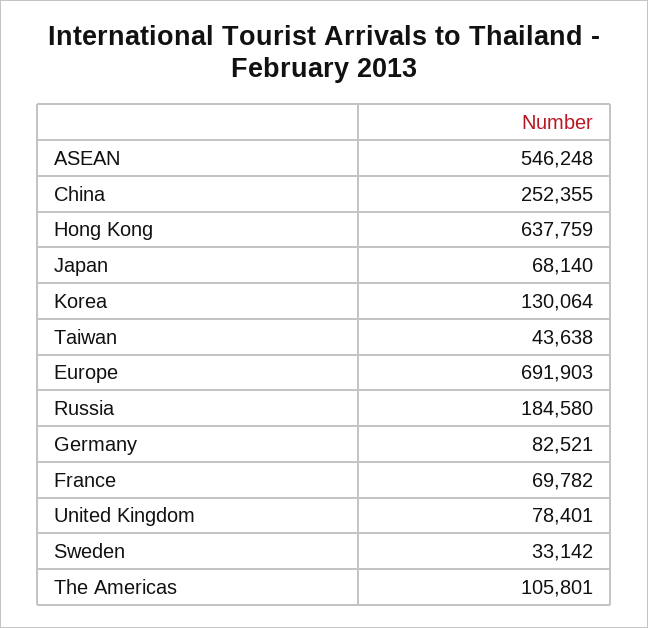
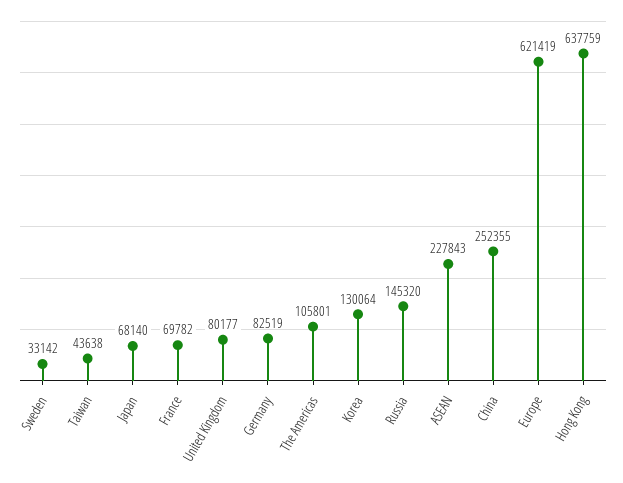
ASEAN: 546248 -> 227843
Europe: 691903 -> 621419
Russia: 184580 -> 145320
Germany: 82521 -> 82519
United Kingdom: 78401 -> 80177

